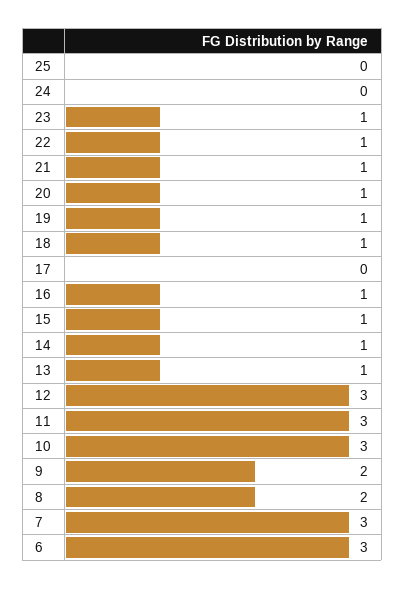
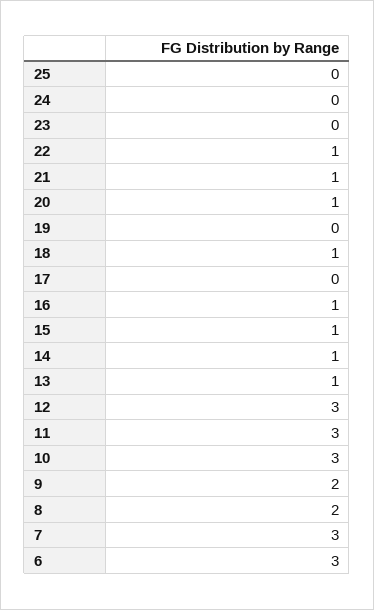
23: 1 -> 0
19: 1 -> 0

